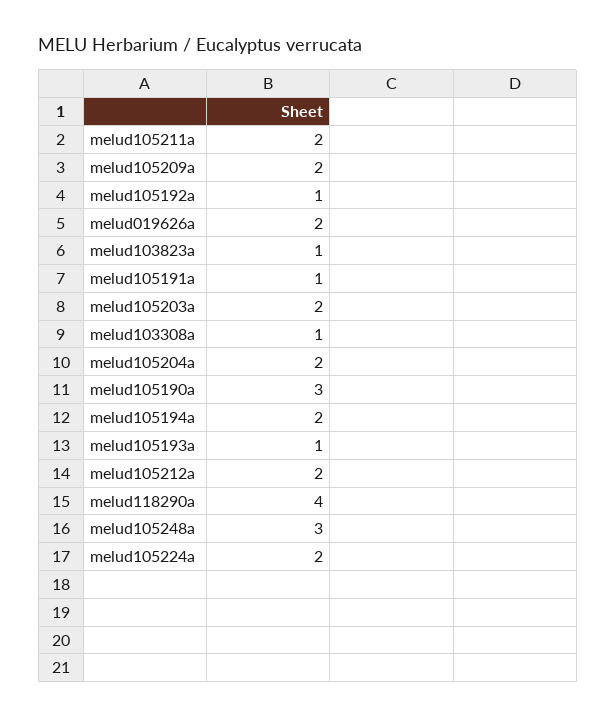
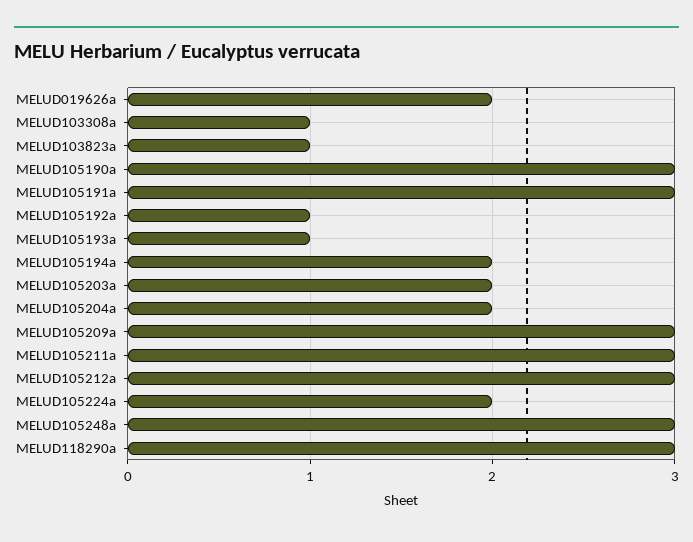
melud105211a: 2 -> 3
melud105209a: 2 -> 3
melud105191a: 1 -> 3
melud105212a: 2 -> 3
melud118290a: 4 -> 3

